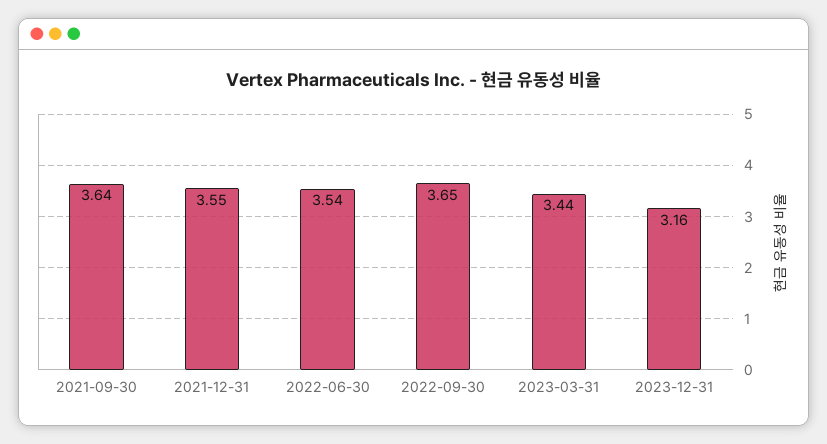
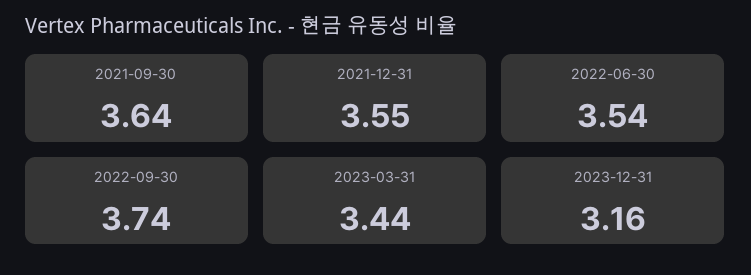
2022-09-30: 3.65 -> 3.74

